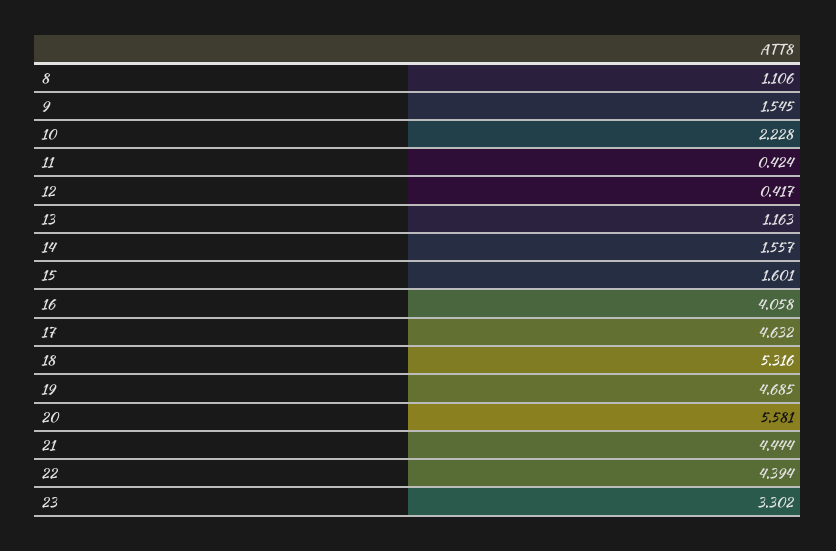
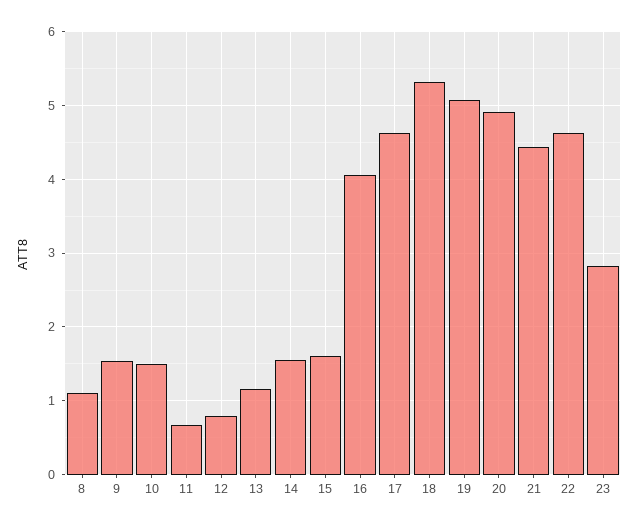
10: 2.228 -> 1.5
11: 0.424 -> 0.7
12: 0.417 -> 0.8
19: 4.685 -> 5.1
20: 5.581 -> 4.9
22: 4.394 -> 4.6
23: 3.302 -> 2.8

